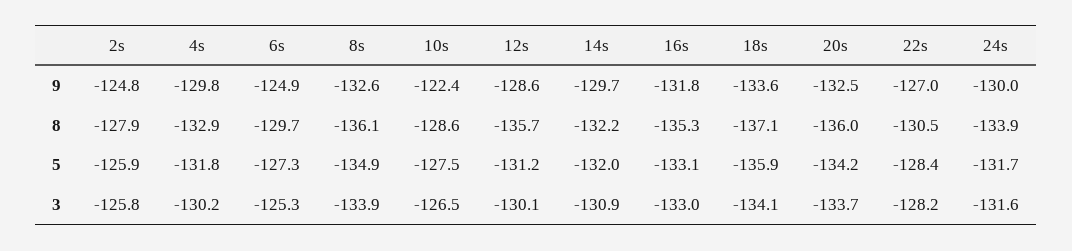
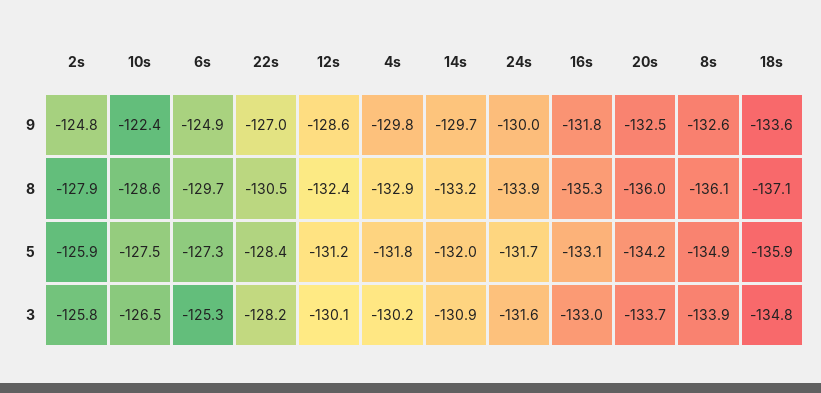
12s, 8: -135.7 -> -132.4
14s, 8: -132.2 -> -133.2
18s, 3: -134.1 -> -134.8

